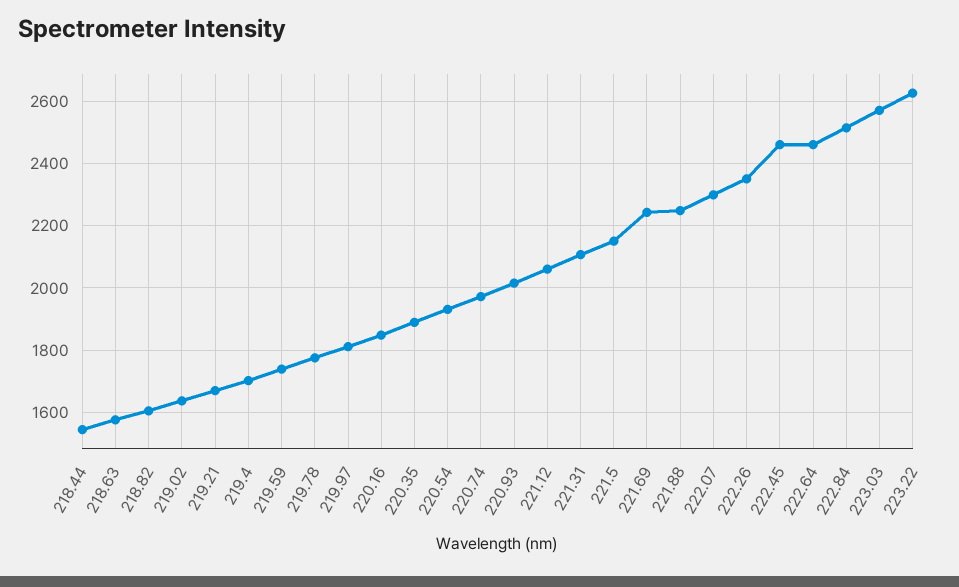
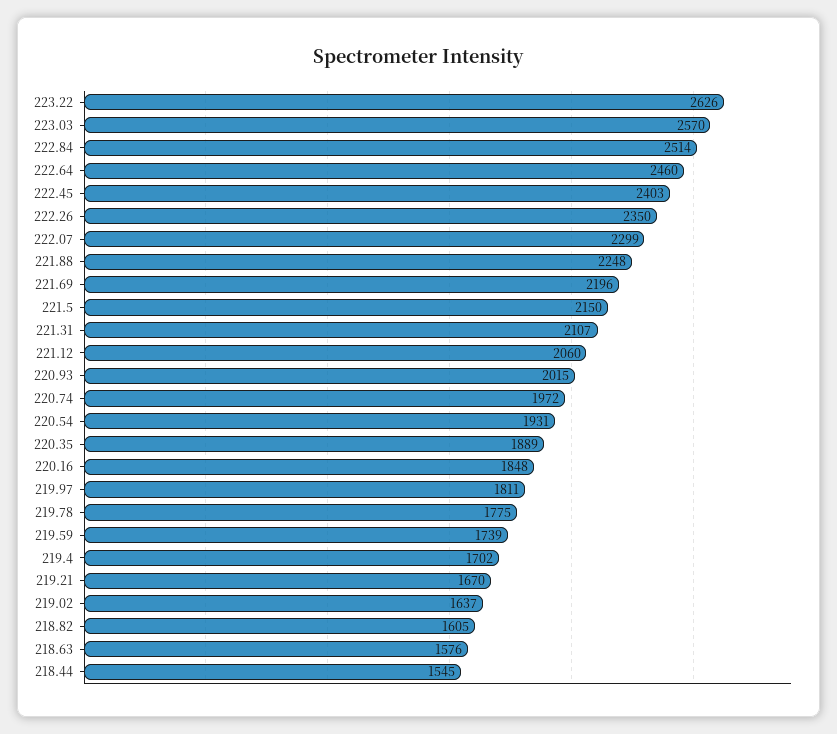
221.69: 2240 -> 2196
222.45: 2460 -> 2403

